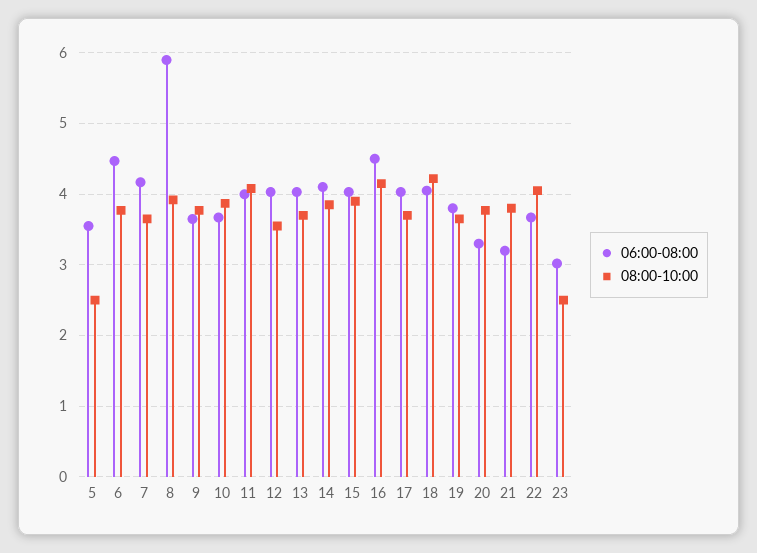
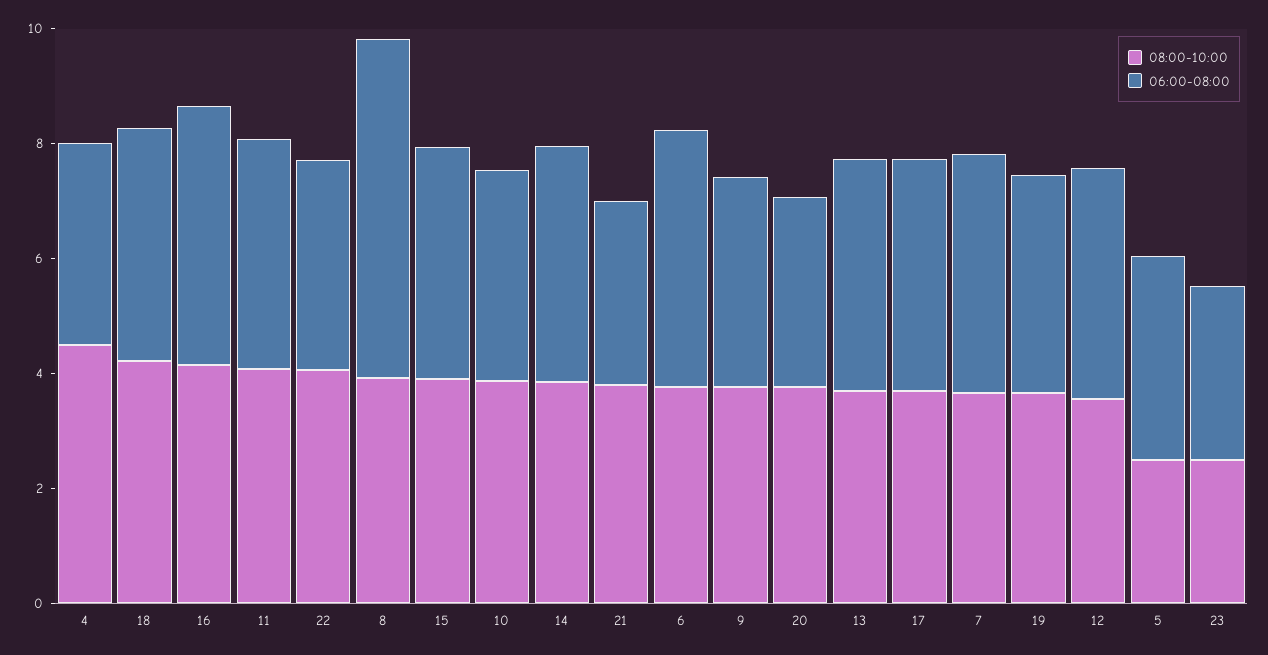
08:00-10:00, 4: none -> 4.5
06:00-08:00, 4: none -> 3.5

